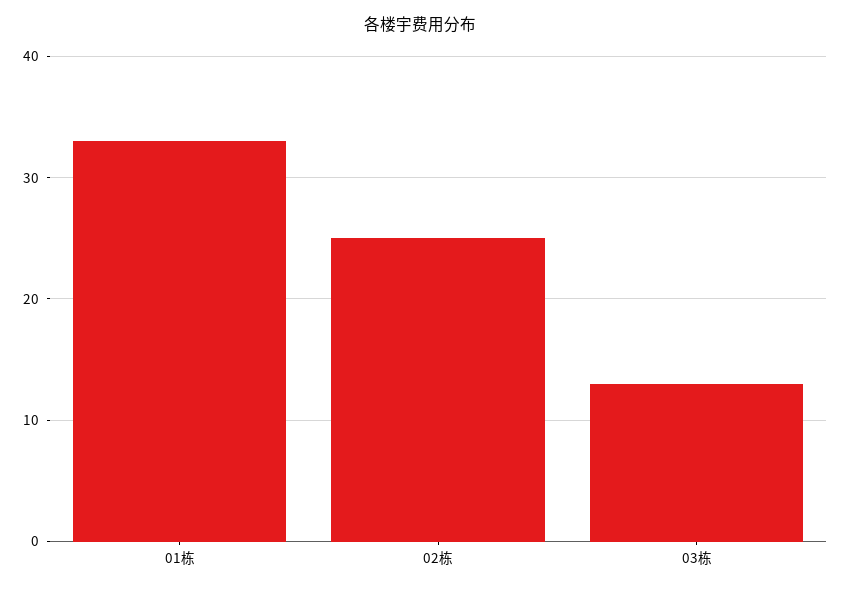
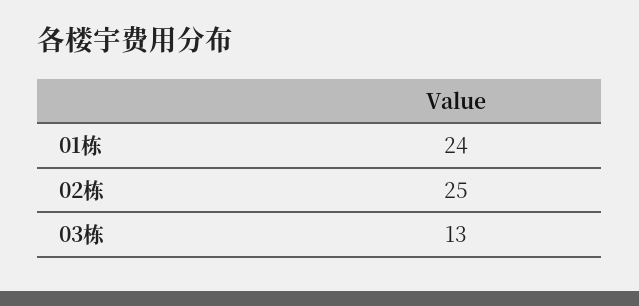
01栋: 33 -> 24

